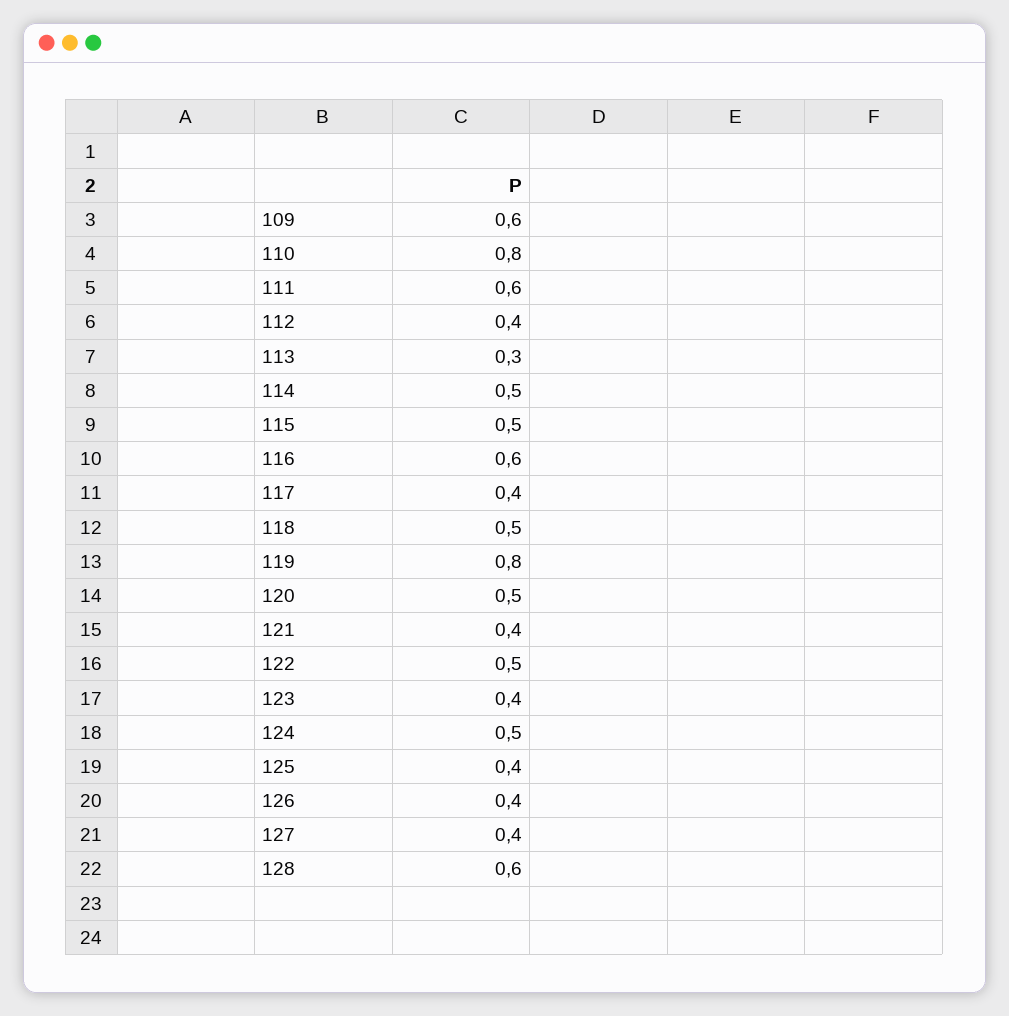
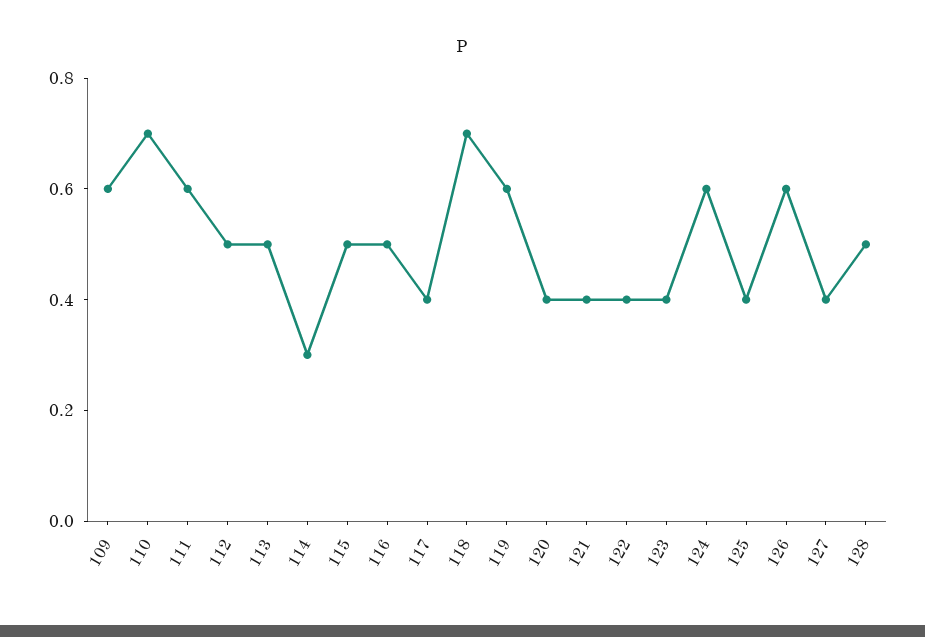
110: 0.8 -> 0.7
112: 0.4 -> 0.5
113: 0.3 -> 0.5
114: 0.5 -> 0.3
116: 0.6 -> 0.5
118: 0.5 -> 0.7
119: 0.8 -> 0.6
120: 0.5 -> 0.4
122: 0.5 -> 0.4
124: 0.5 -> 0.6
126: 0.4 -> 0.6
128: 0.6 -> 0.5

